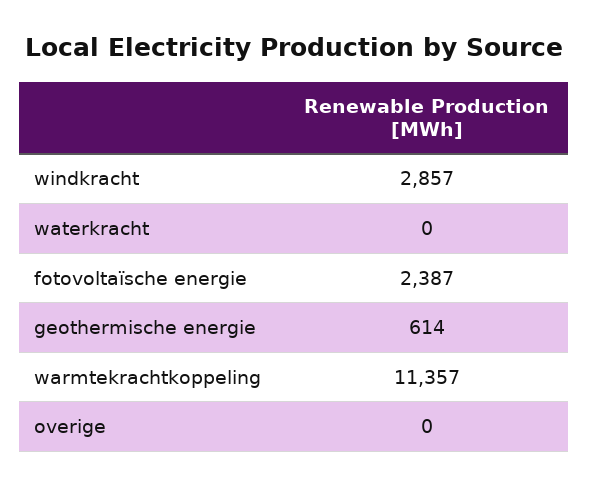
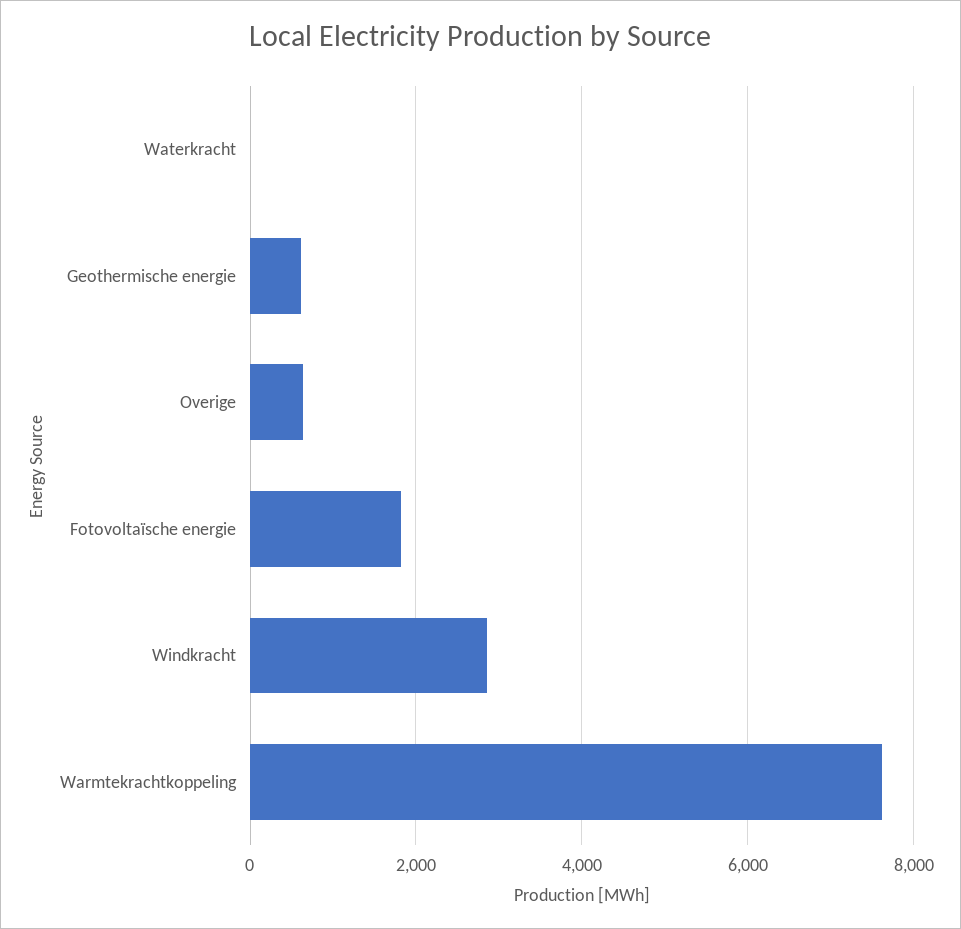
fotovoltaïsche energie: 2387 -> 1800
warmtekrachtkoppeling: 11357 -> 7600
overige: 0 -> 600

